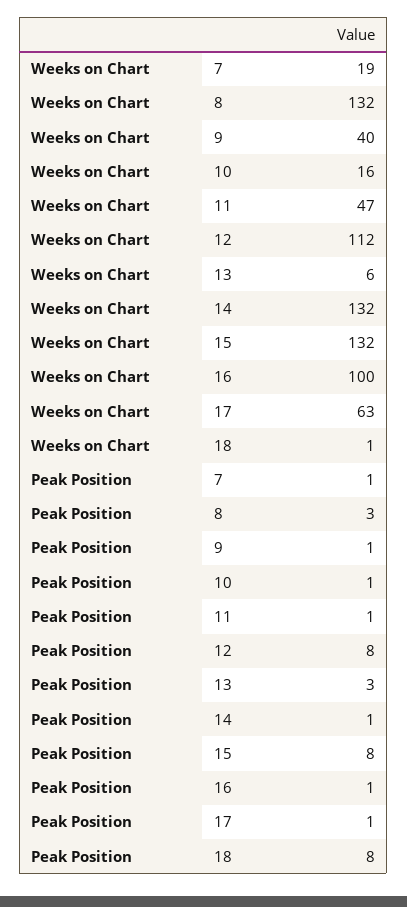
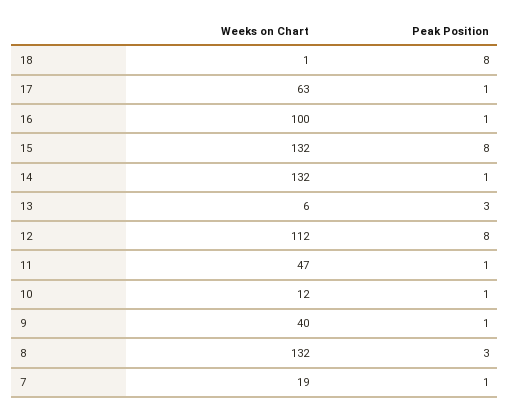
Weeks on Chart, 10: 16 -> 12

